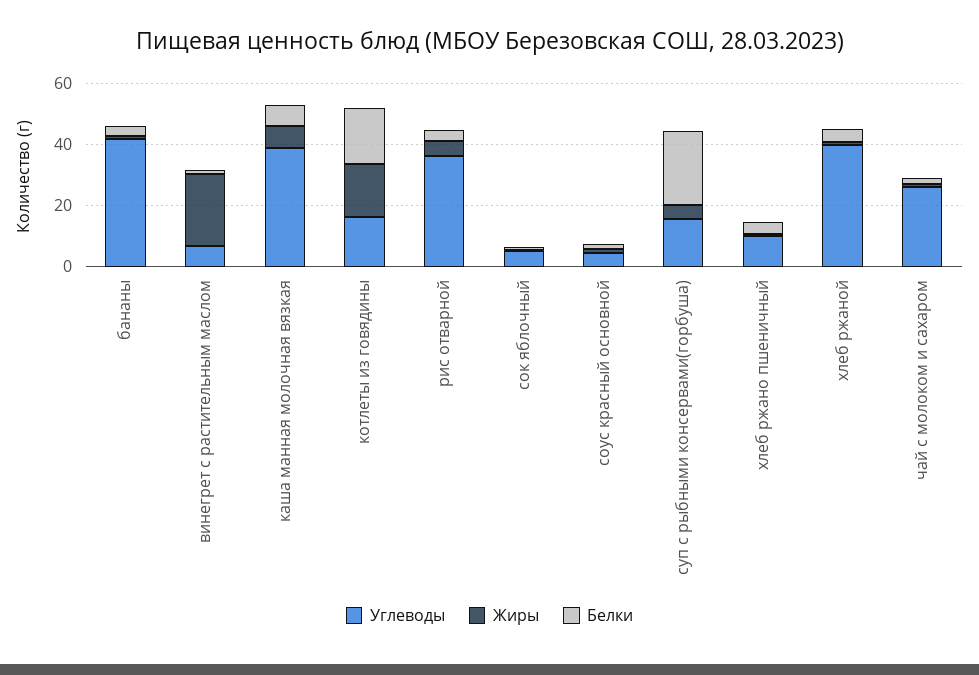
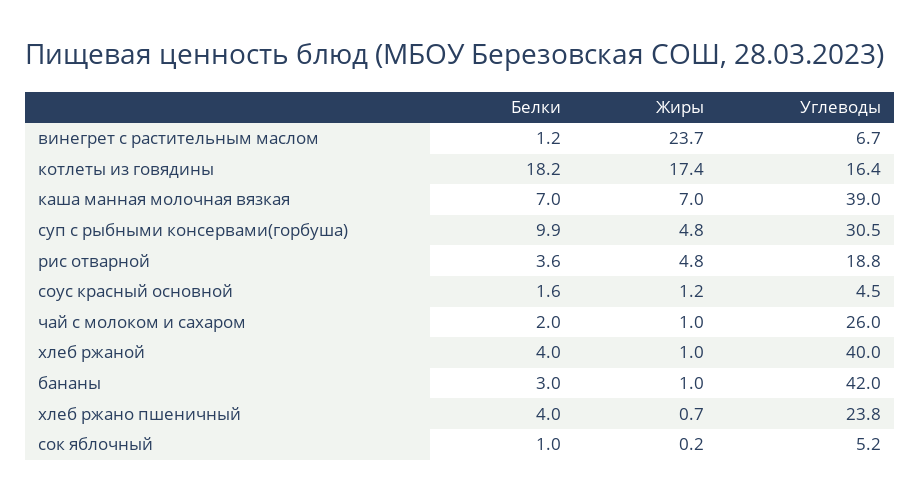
Углеводы, рис отварной: 35 -> 18.8
Углеводы, суп с рыбными консервами(горбуша): 15 -> 30.5
Белки, суп с рыбными консервами(горбуша): 25 -> 9.9
Углеводы, хлеб ржано пшеничный: 10 -> 23.8

